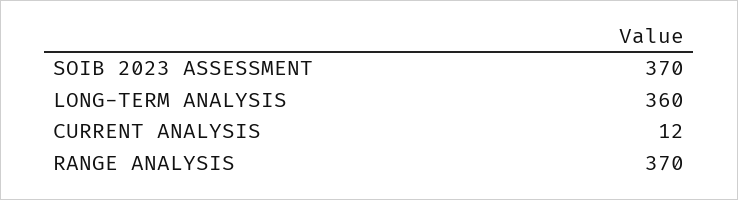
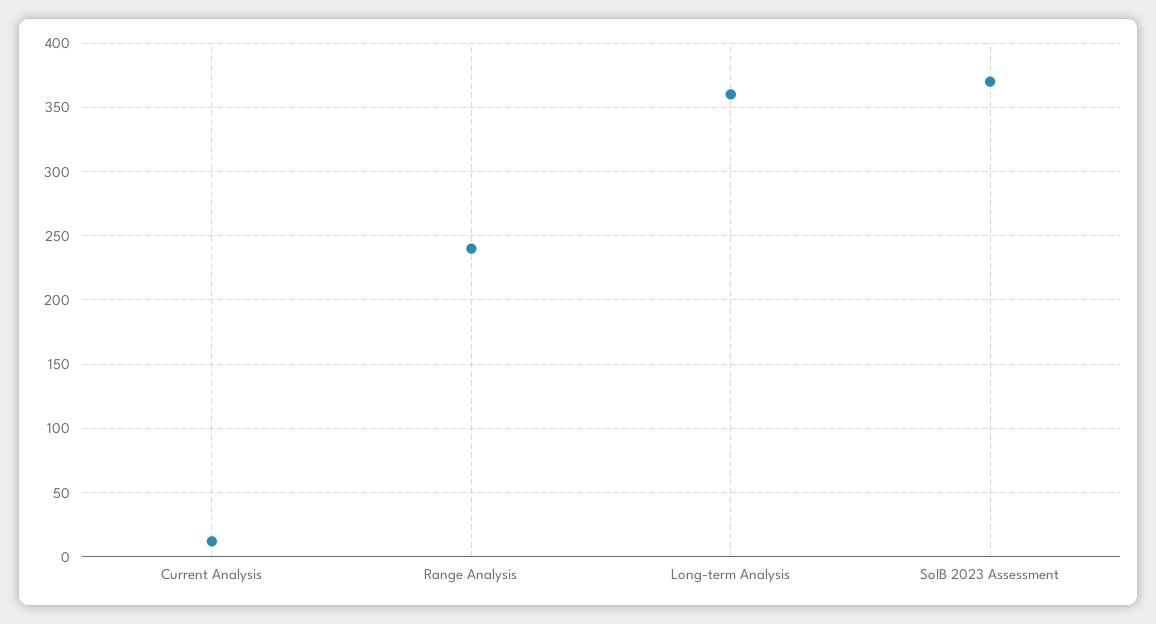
RANGE ANALYSIS: 370 -> 240

